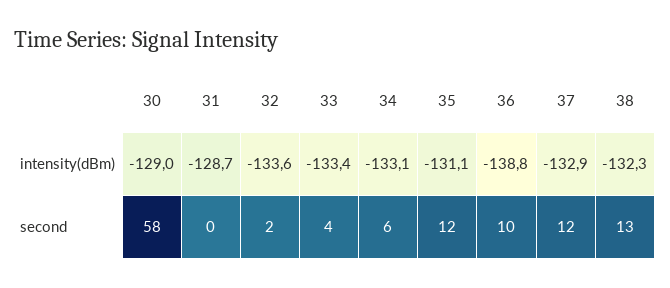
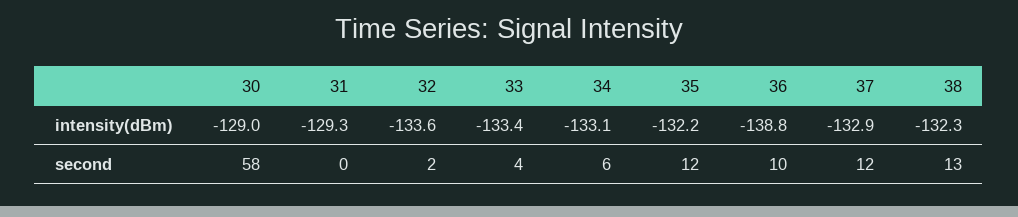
31, intensity(dBm): -128.7 -> -129.3
35, intensity(dBm): -131.1 -> -132.2

